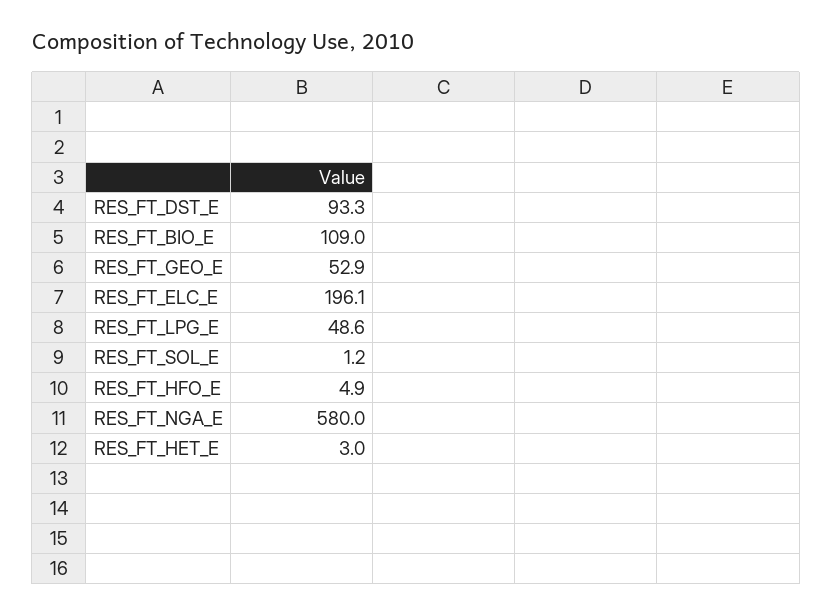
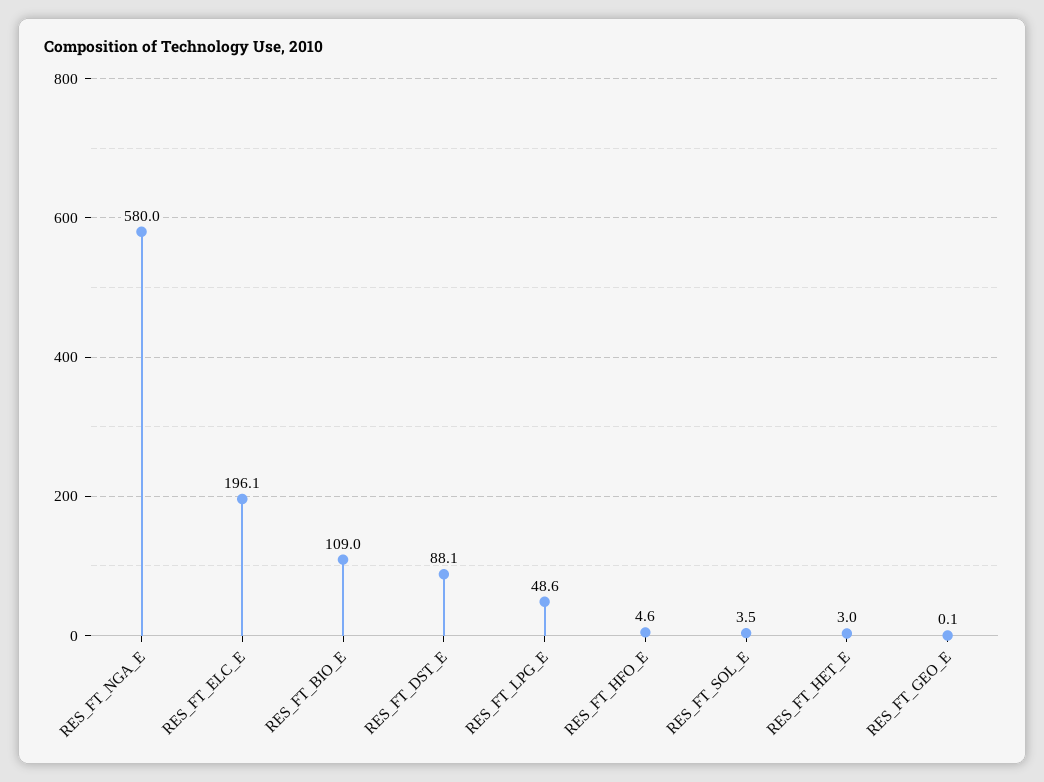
RES_FT_DST_E: 93.3 -> 88.1
RES_FT_GEO_E: 52.9 -> 0.1
RES_FT_SOL_E: 1.2 -> 3.5
RES_FT_HFO_E: 4.9 -> 4.6

